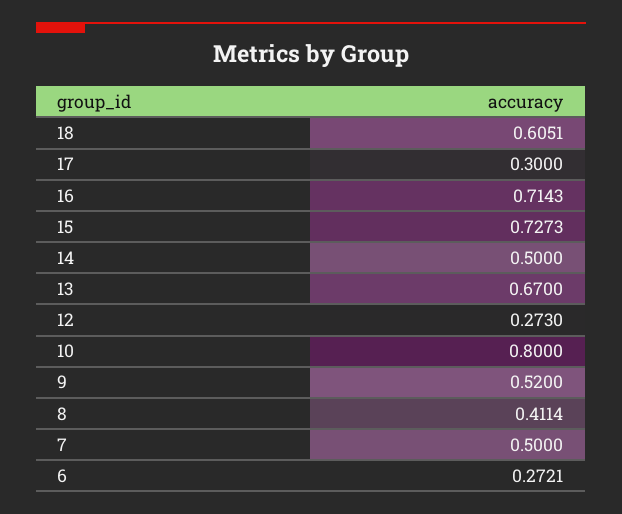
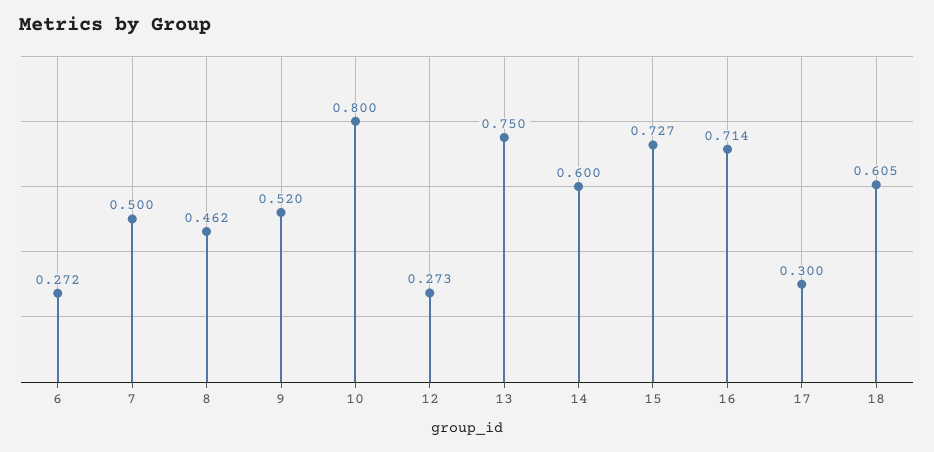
14: 0.5 -> 0.6
13: 0.67 -> 0.75
8: 0.4114 -> 0.462

